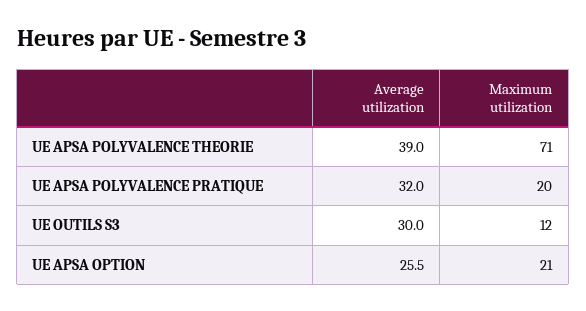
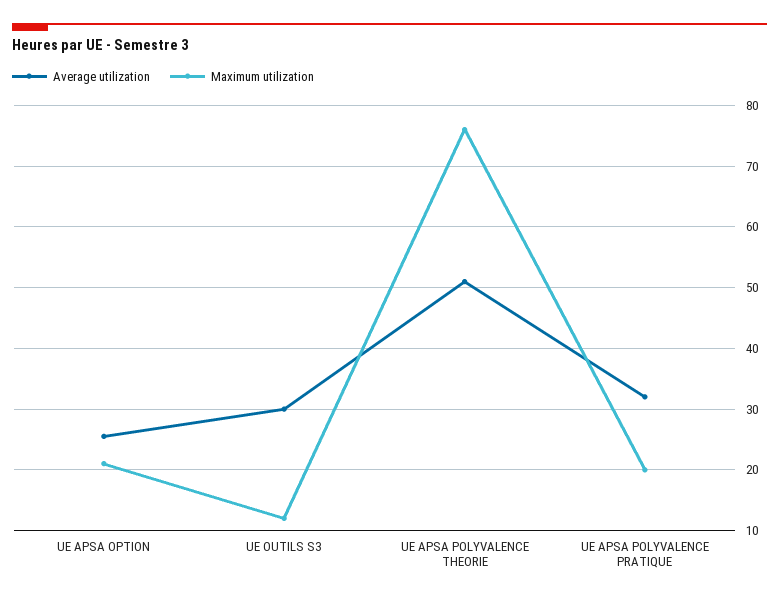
Average utilization, UE APSA POLYVALENCE THEORIE: 39 -> 51
Maximum utilization, UE APSA POLYVALENCE THEORIE: 71 -> 76

